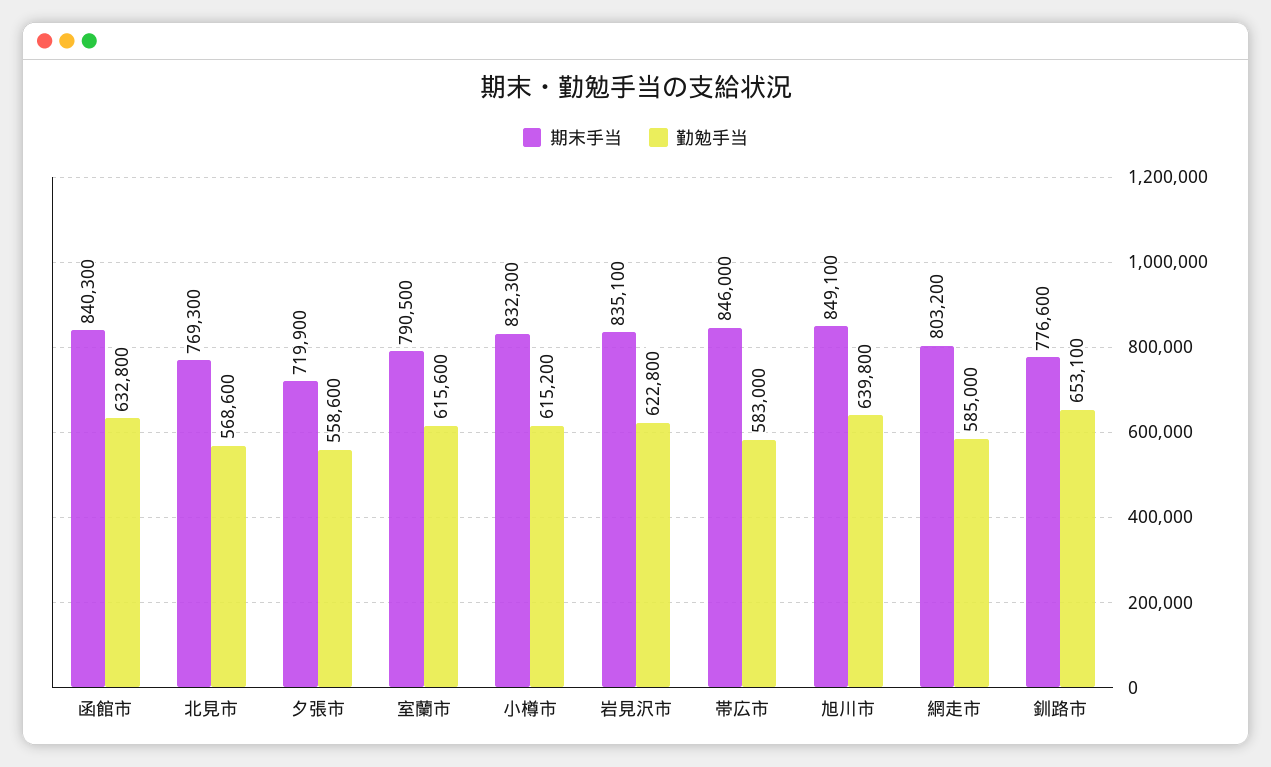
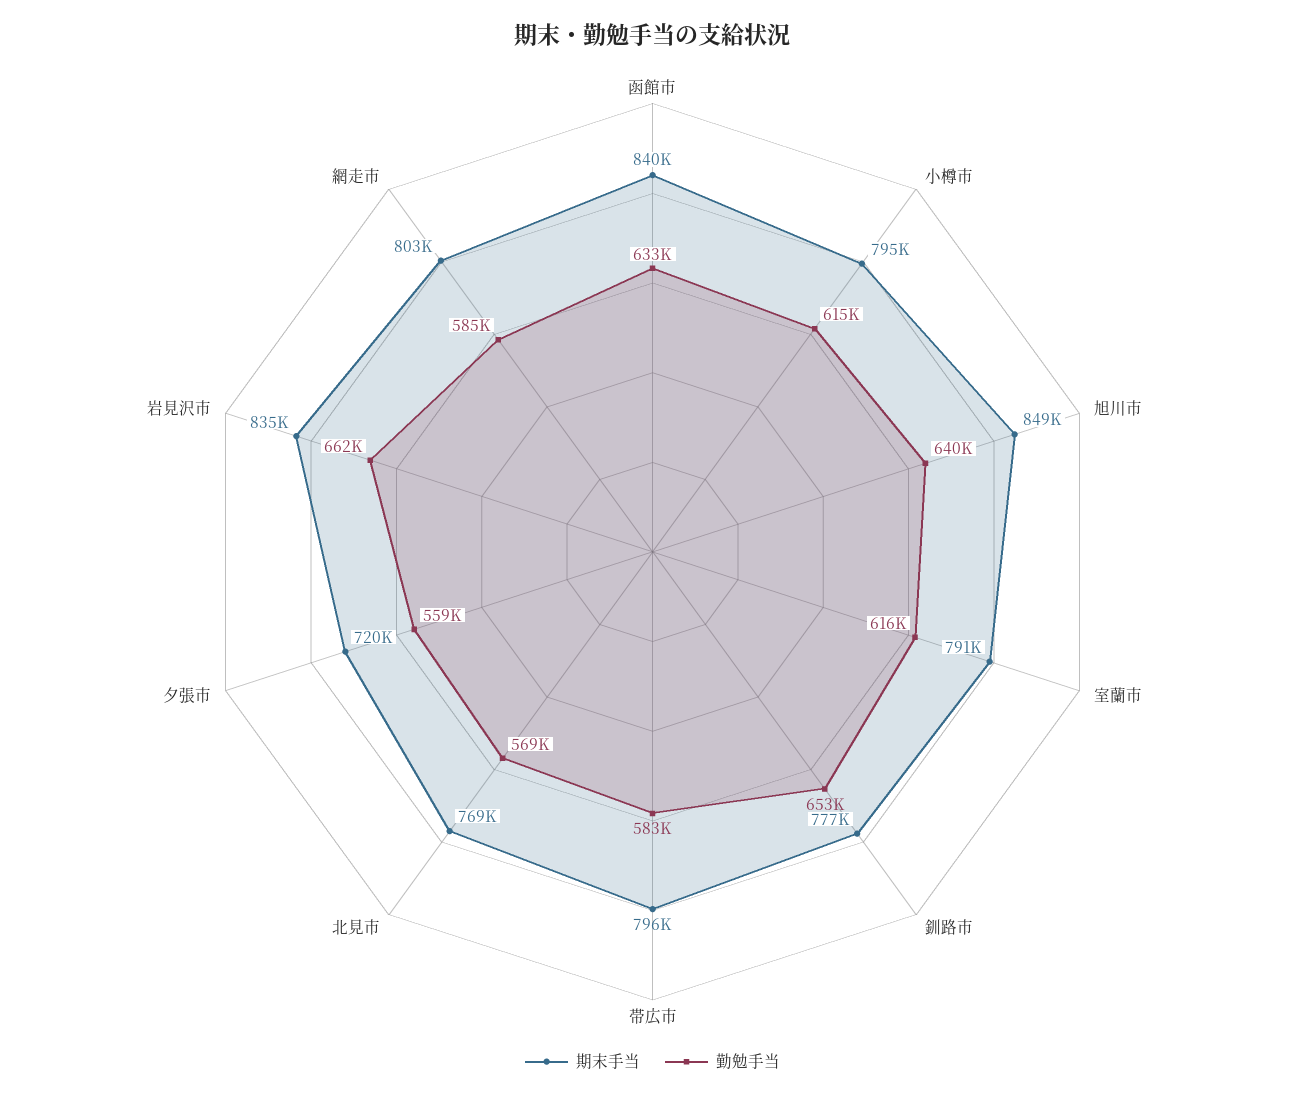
期末手当, 小樽市: 832300 -> 795000
勤勉手当, 岩見沢市: 622800 -> 662000
期末手当, 帯広市: 846000 -> 796000

